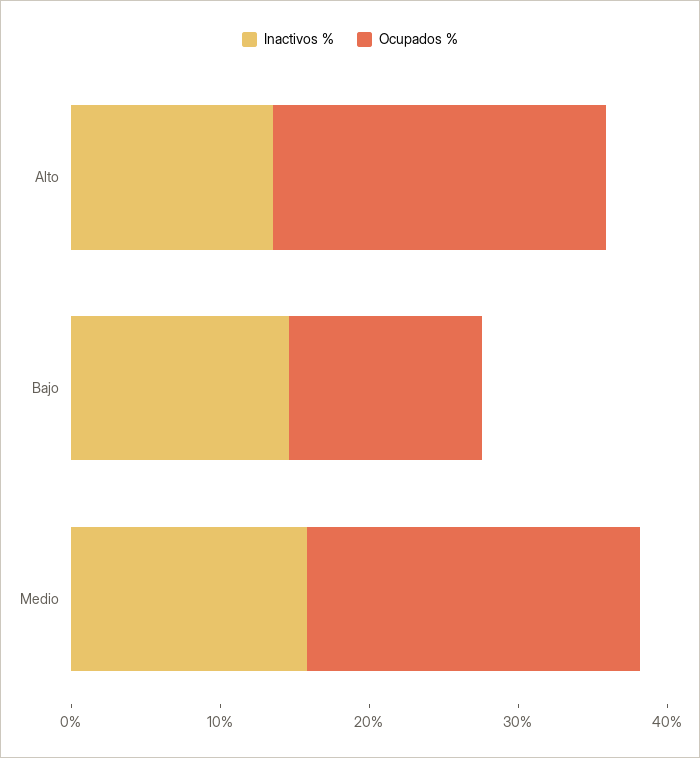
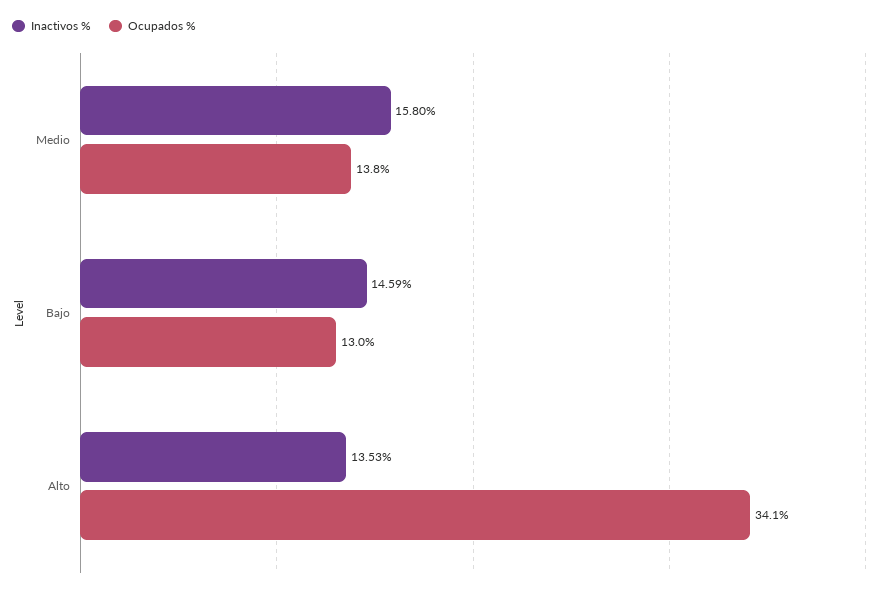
Ocupados %, Alto: 22 -> 34.1
Ocupados %, Medio: 22 -> 13.8

